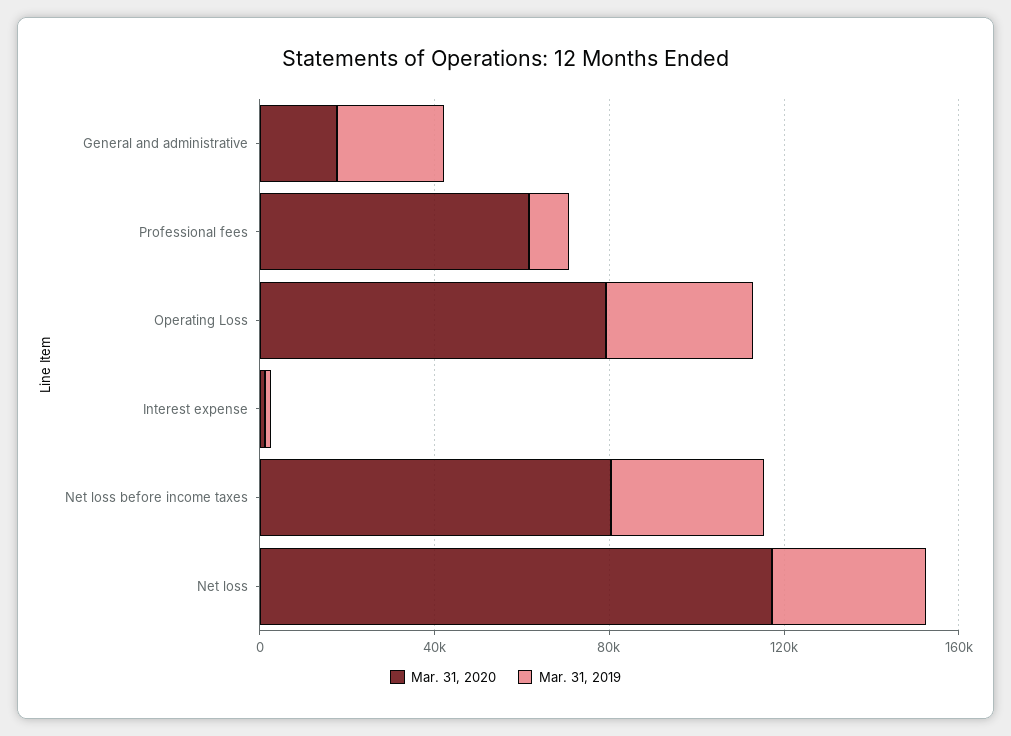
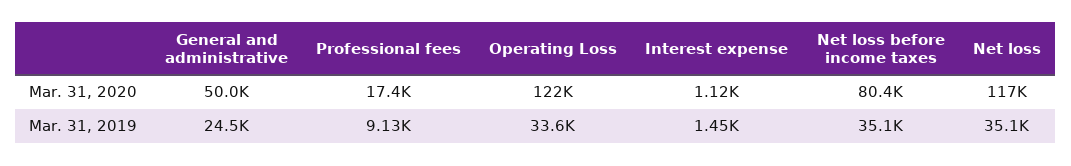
Mar. 31, 2020, General and administrative: 20000 -> 50000
Mar. 31, 2020, Professional fees: 60000 -> 17400
Mar. 31, 2020, Operating Loss: 80000 -> 122000

